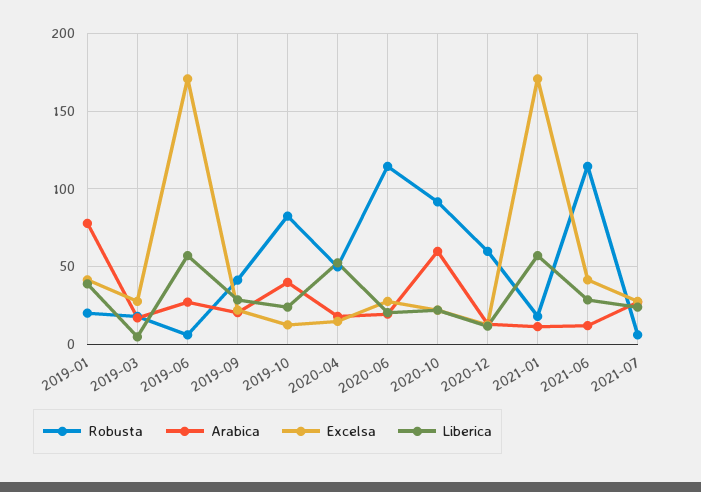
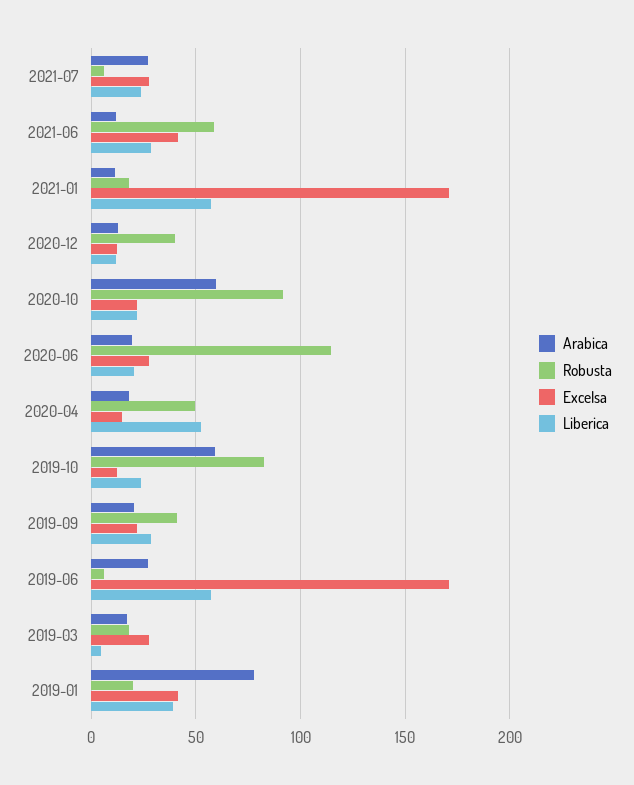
Arabica, 2019-10: 40 -> 60
Robusta, 2020-12: 60 -> 40
Robusta, 2021-06: 115 -> 60

